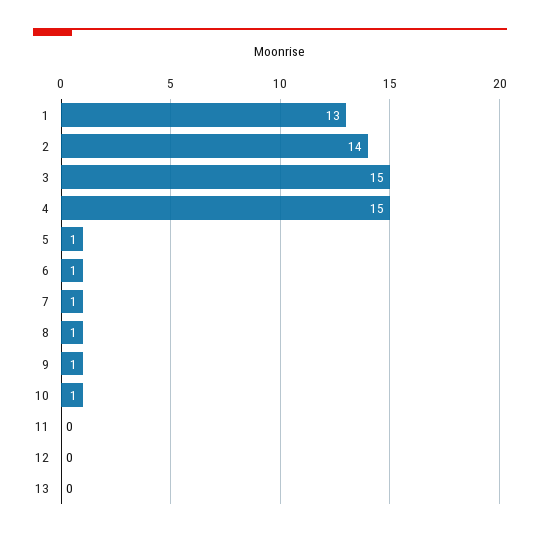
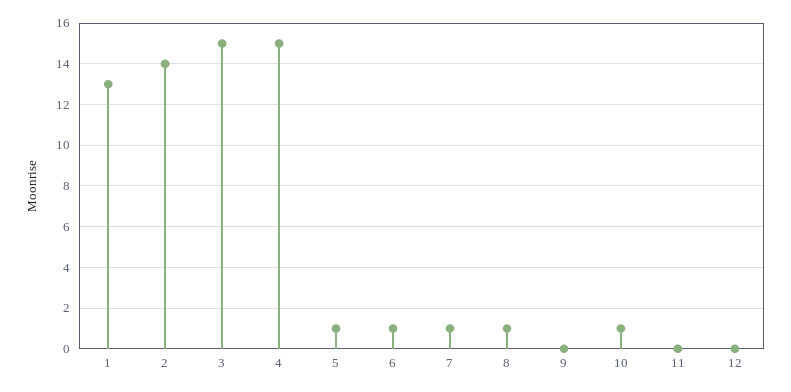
9: 1 -> 0
13: 0 -> none

